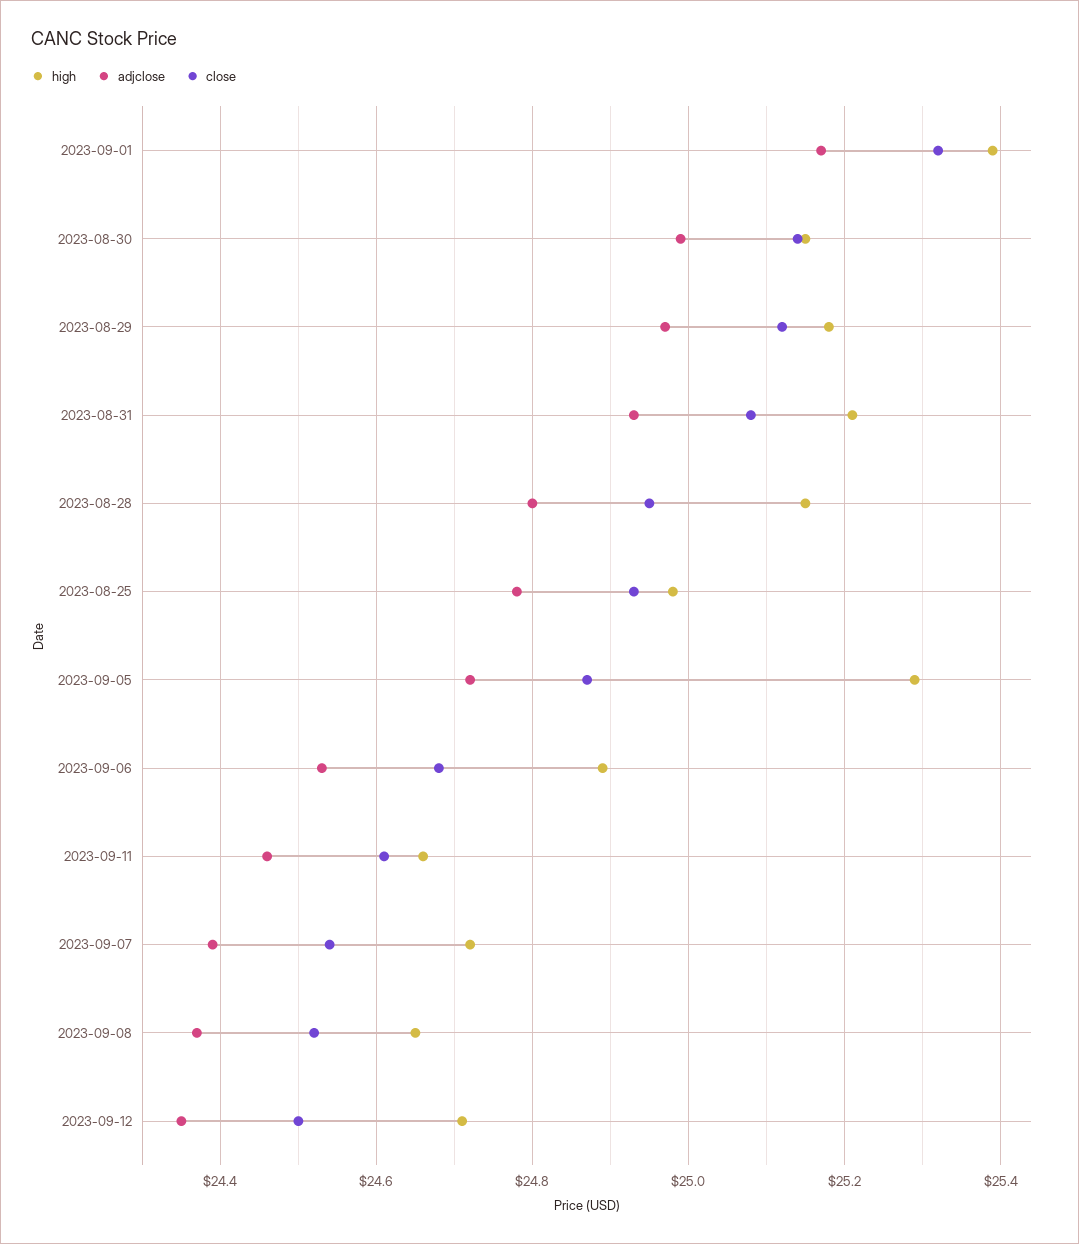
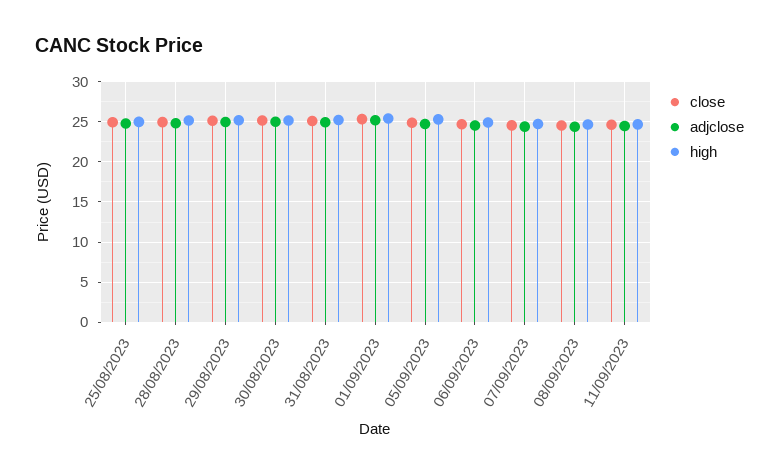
high, 2023-09-12: 24.7 -> none
adjclose, 2023-09-12: 24.35 -> none
close, 2023-09-12: 24.5 -> none

